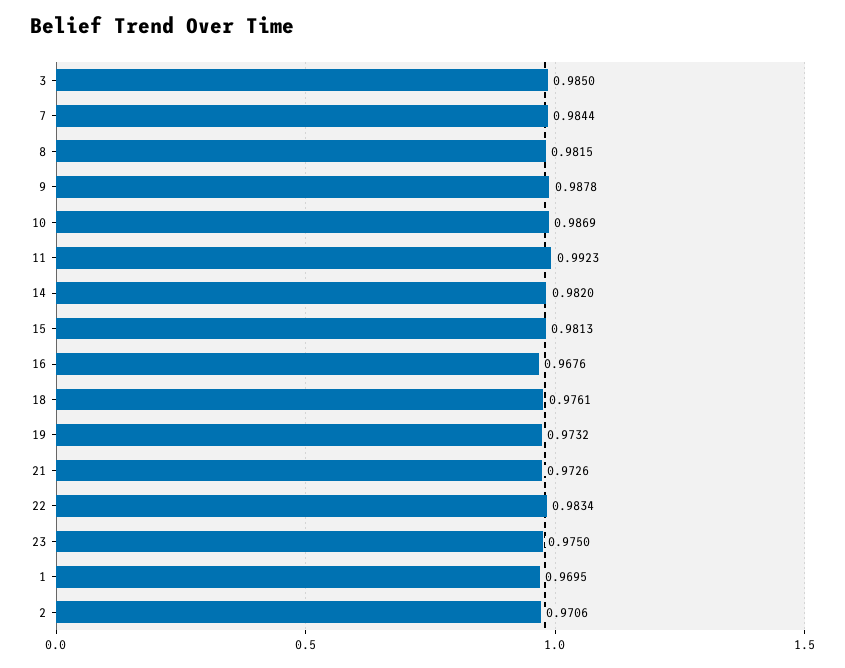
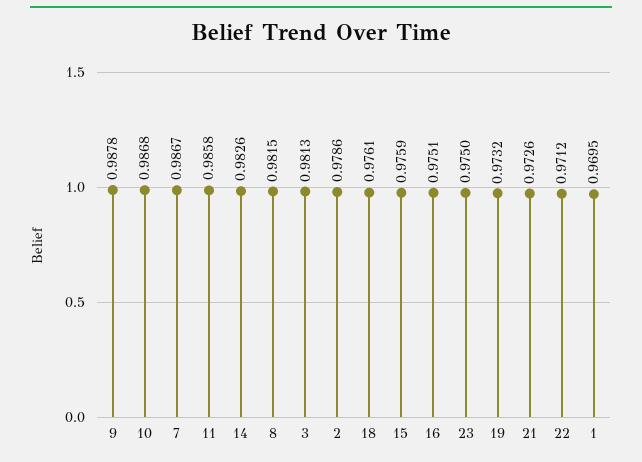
3: 0.985 -> 0.9813
7: 0.9844 -> 0.9867
10: 0.9869 -> 0.9868
11: 0.9923 -> 0.9858
14: 0.982 -> 0.9826
15: 0.9813 -> 0.9759
16: 0.9676 -> 0.9751
22: 0.9834 -> 0.9712
2: 0.9706 -> 0.9786

